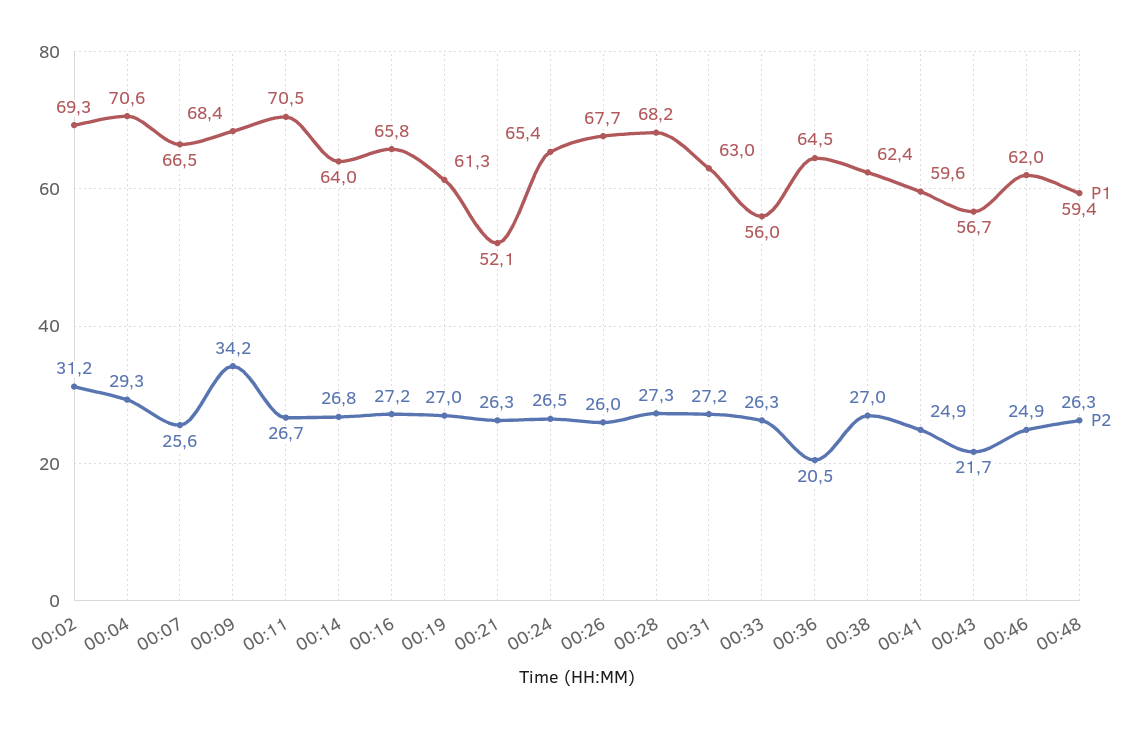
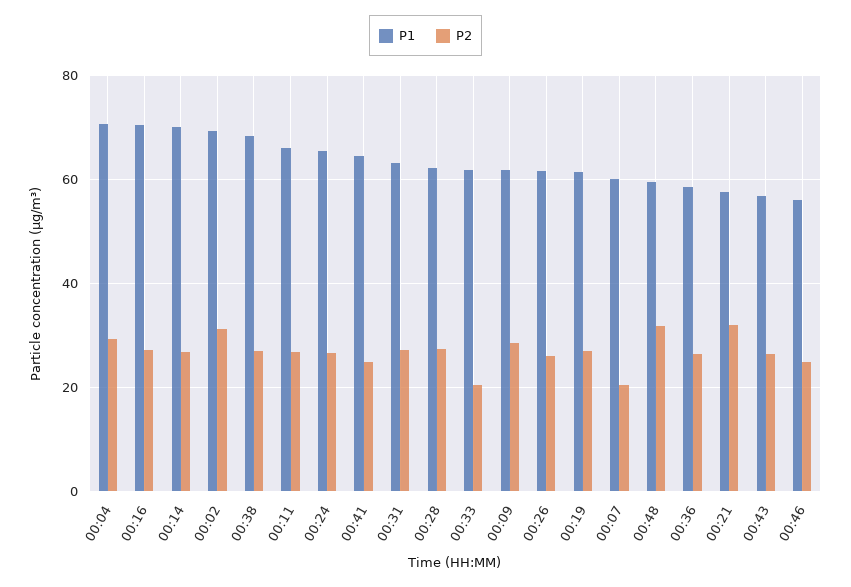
P1, 00:07: 66.5 -> 60
P2, 00:07: 25.6 -> 20
P1, 00:09: 68.4 -> 62
P2, 00:09: 34.2 -> 28
P1, 00:11: 70.5 -> 66
P1, 00:14: 64 -> 70
P1, 00:16: 65.8 -> 70
P1, 00:21: 52.1 -> 58
P2, 00:21: 26.3 -> 32
P1, 00:26: 67.7 -> 62
P1, 00:28: 68.2 -> 62
P1, 00:33: 56 -> 62
P2, 00:33: 26.3 -> 20
P1, 00:36: 64.5 -> 58
P2, 00:36: 20.5 -> 26
P1, 00:38: 62.4 -> 68
P1, 00:41: 59.6 -> 64
P2, 00:43: 21.7 -> 26
P1, 00:46: 62 -> 56
P2, 00:48: 26.3 -> 32

